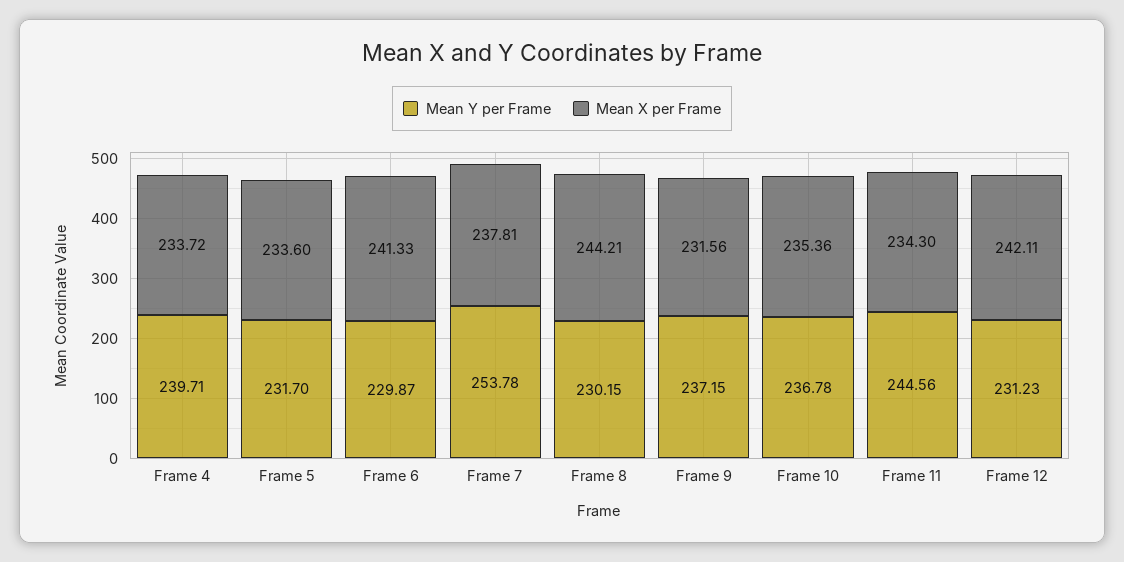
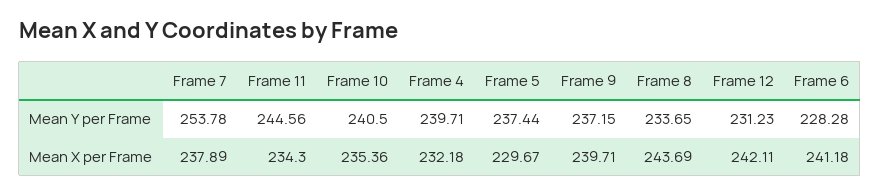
Mean X per Frame, Frame 4: 233.72 -> 232.18
Mean Y per Frame, Frame 5: 231.7 -> 237.44
Mean X per Frame, Frame 5: 233.6 -> 229.67
Mean Y per Frame, Frame 6: 229.87 -> 228.28
Mean X per Frame, Frame 6: 241.33 -> 241.18
Mean X per Frame, Frame 7: 237.81 -> 237.89
Mean Y per Frame, Frame 8: 230.15 -> 233.65
Mean X per Frame, Frame 8: 244.21 -> 243.69
Mean X per Frame, Frame 9: 231.56 -> 239.71
Mean Y per Frame, Frame 10: 236.78 -> 240.5

